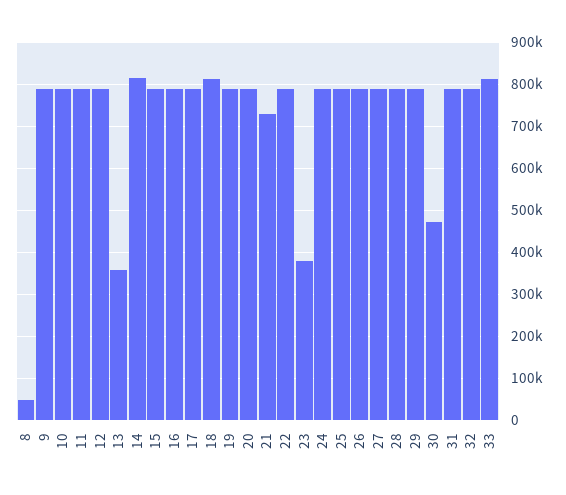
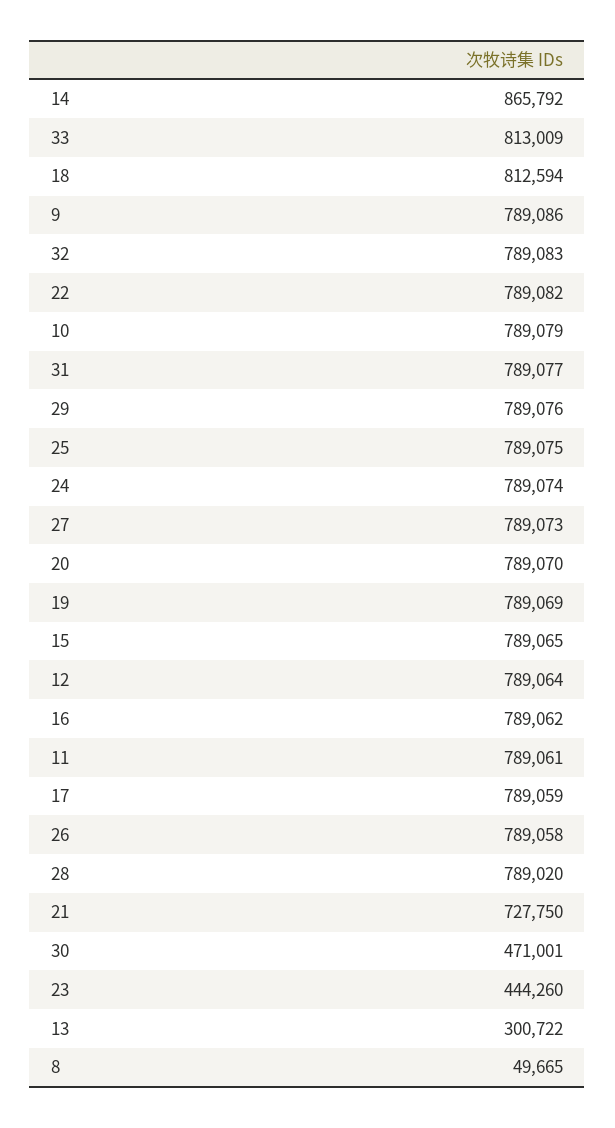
13: 360000 -> 300722
14: 820000 -> 865792
23: 380000 -> 444260

